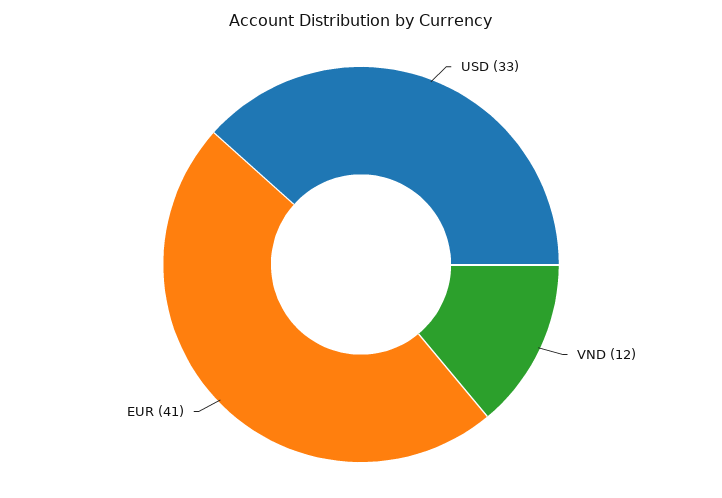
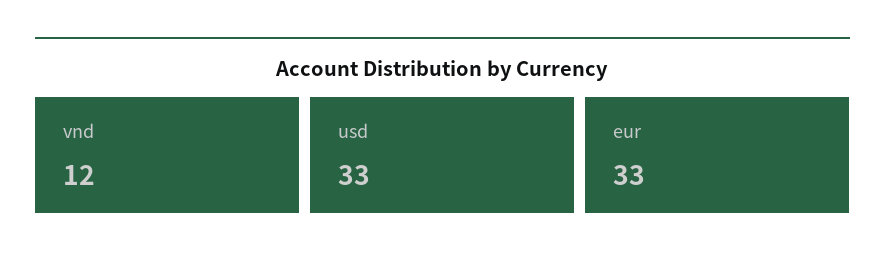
EUR: 41 -> 33

